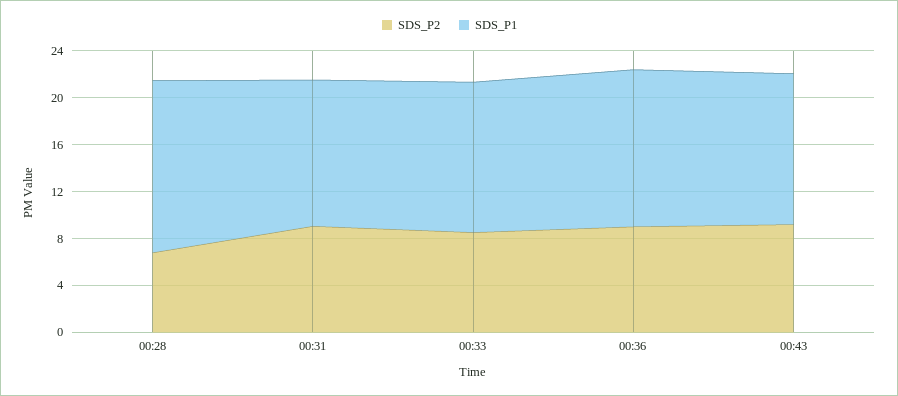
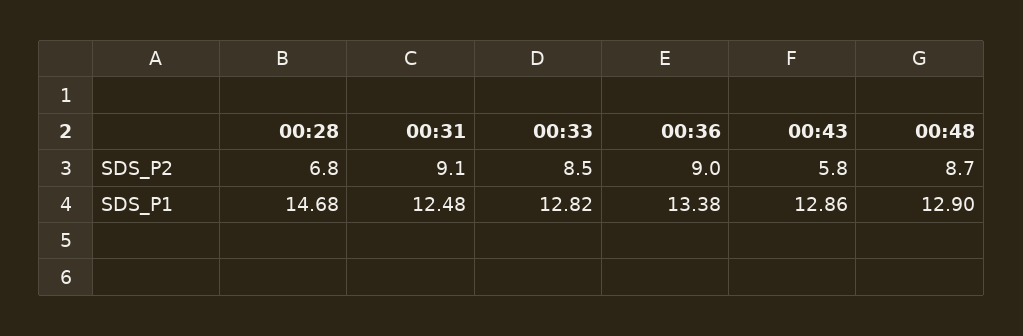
SDS_P2, 00:43: 9 -> 5.8
SDS_P2, 00:48: none -> 8.7
SDS_P1, 00:48: none -> 12.9

